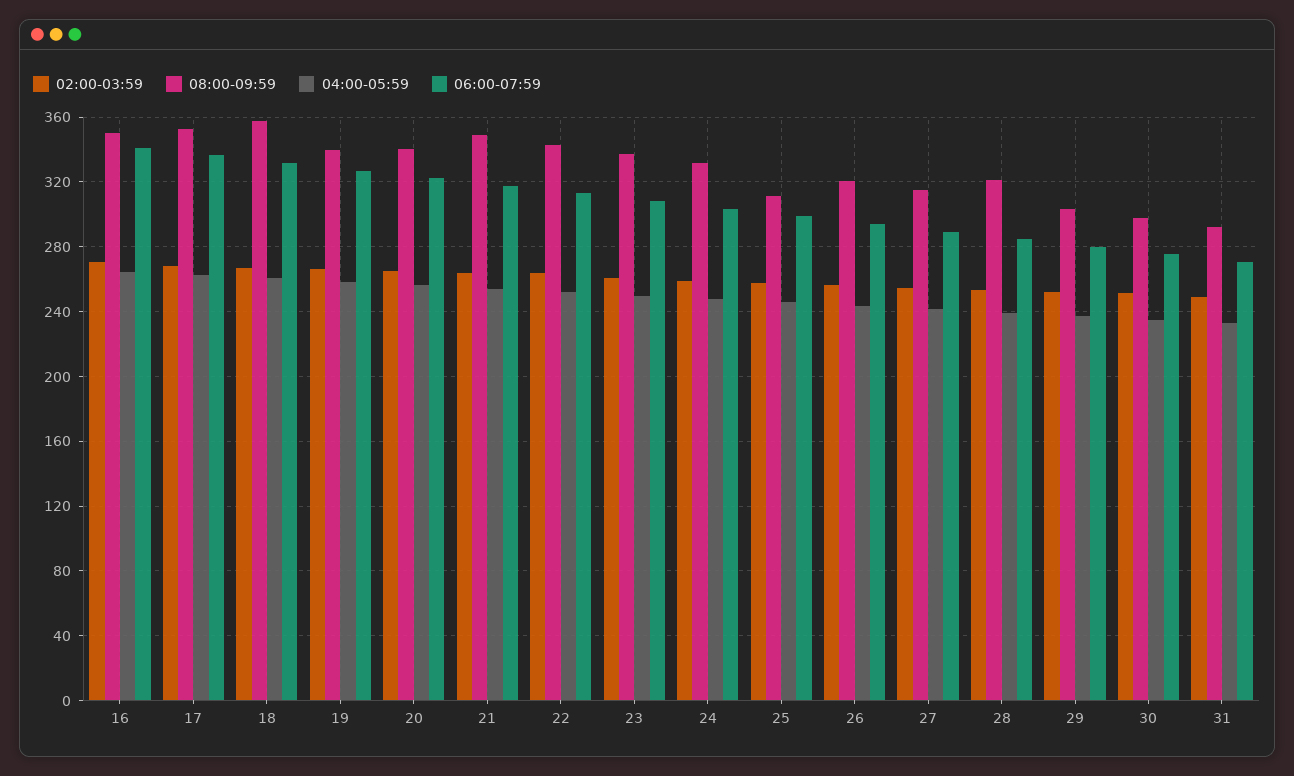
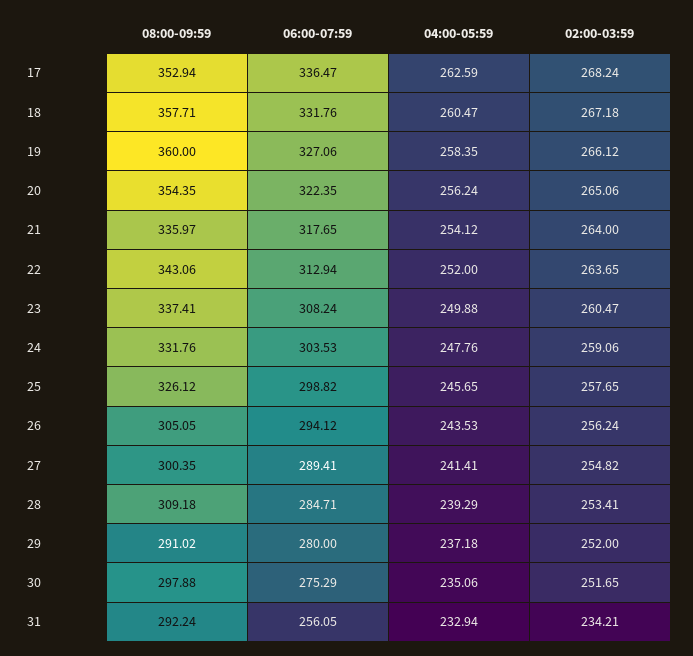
02:00-03:59, 16: 270 -> none
08:00-09:59, 16: 350 -> none
04:00-05:59, 16: 265 -> none
06:00-07:59, 16: 340 -> none
08:00-09:59, 19: 340 -> 360
08:00-09:59, 20: 340 -> 354.35
08:00-09:59, 21: 350 -> 335.97
08:00-09:59, 25: 310 -> 326.12
08:00-09:59, 26: 320 -> 305.05
08:00-09:59, 27: 315 -> 300.35
08:00-09:59, 28: 320 -> 309.18
08:00-09:59, 29: 305 -> 291.02
02:00-03:59, 31: 250 -> 234.21
06:00-07:59, 31: 270 -> 256.05

